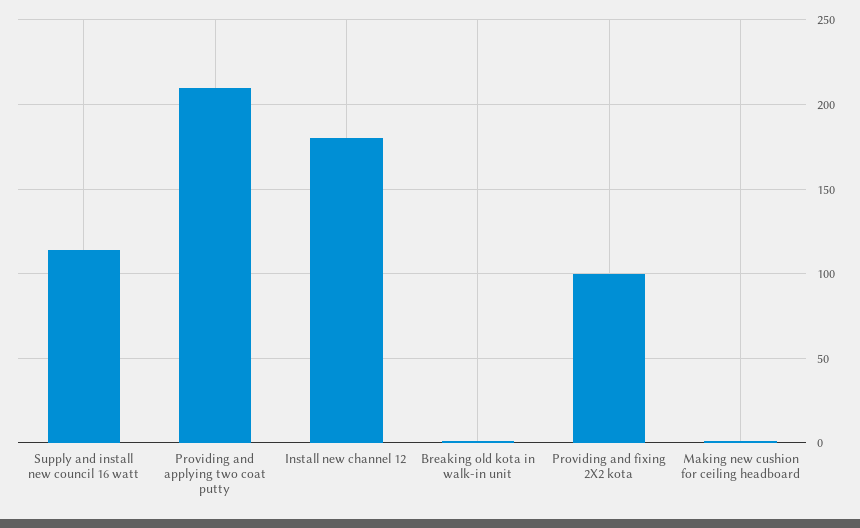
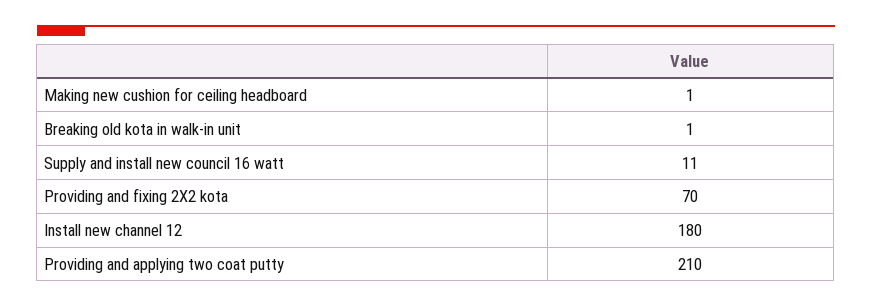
Supply and install new council 16 watt: 115 -> 11
Providing and fixing 2X2 kota: 100 -> 70

